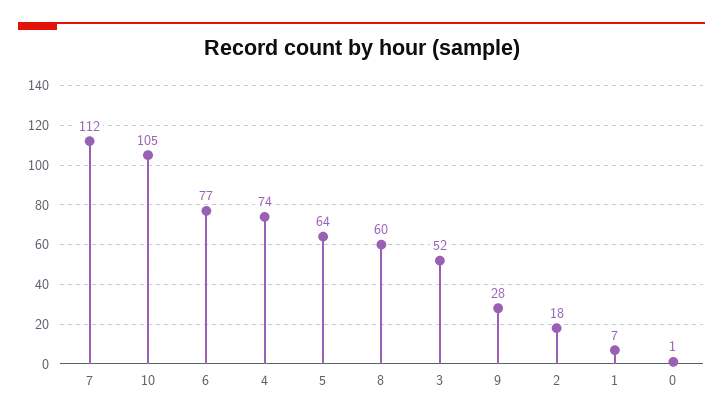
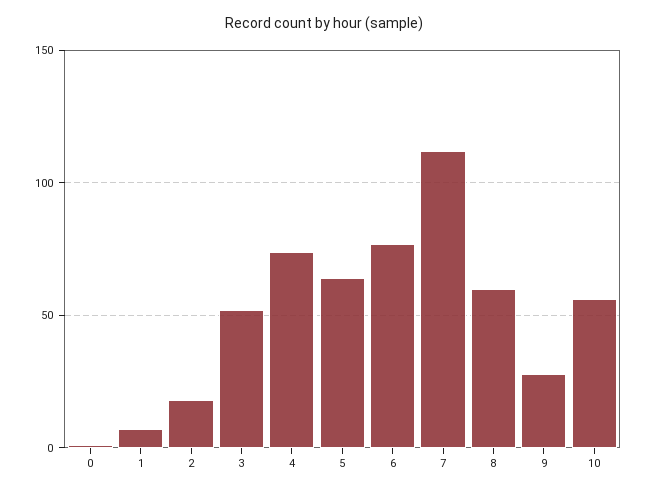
10: 105 -> 55

